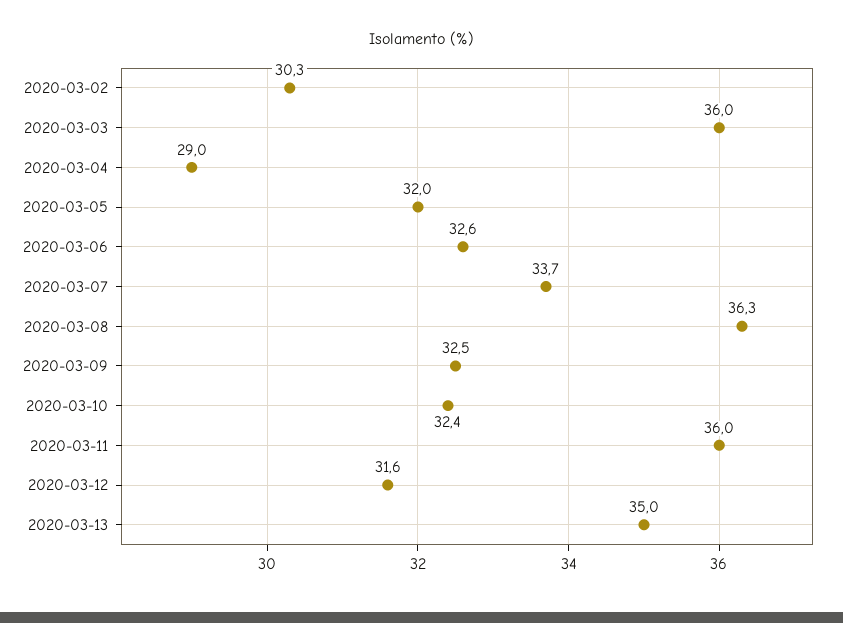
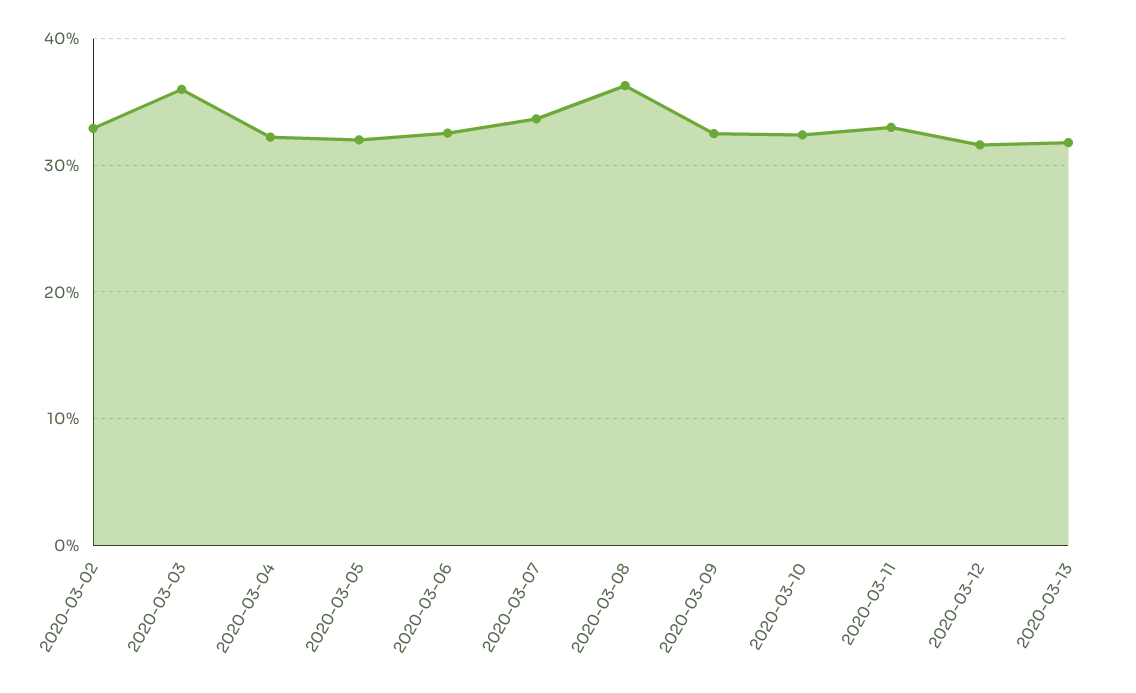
2020-03-02: 30.3 -> 33
2020-03-04: 29 -> 32
2020-03-11: 36 -> 33
2020-03-13: 35 -> 32

